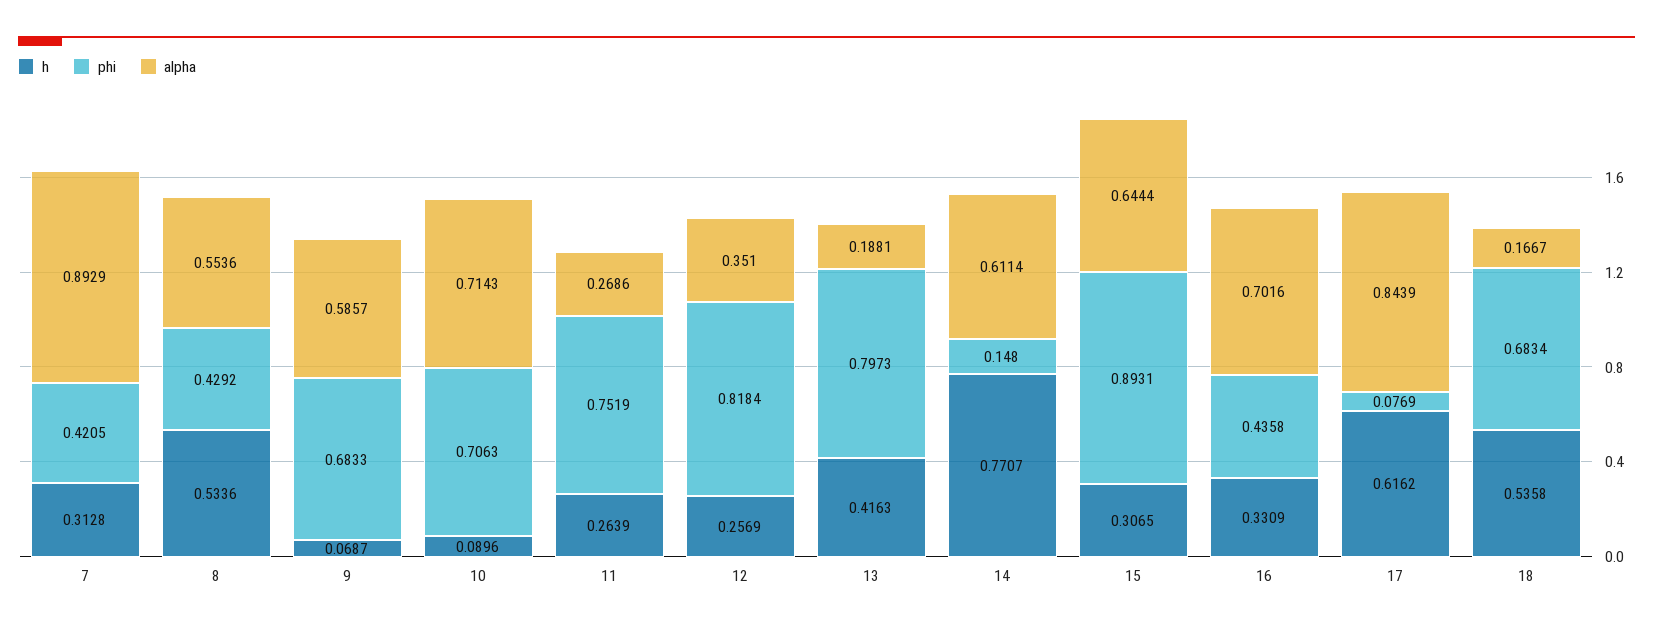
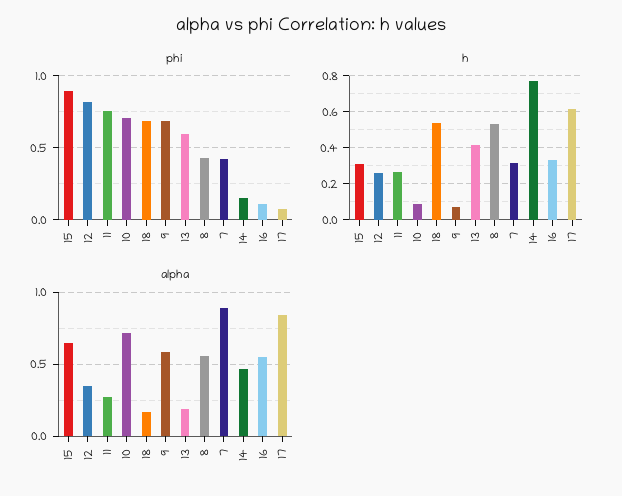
phi, 13: 0.7973 -> 0.6
alpha, 14: 0.6114 -> 0.45
phi, 16: 0.4358 -> 0.1
alpha, 16: 0.7016 -> 0.55

